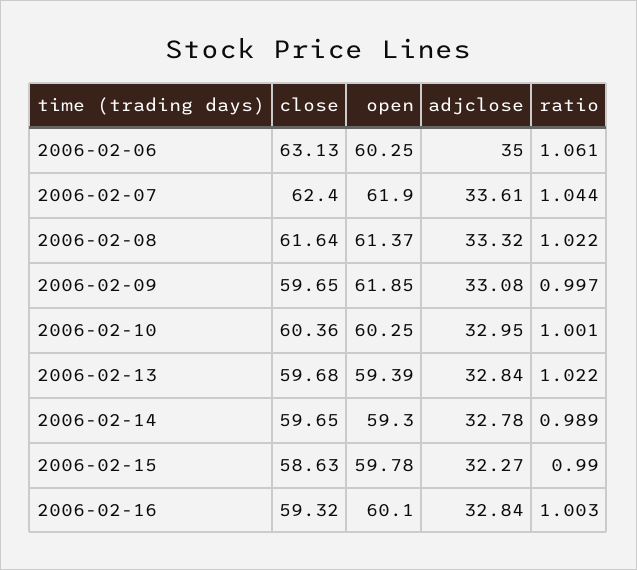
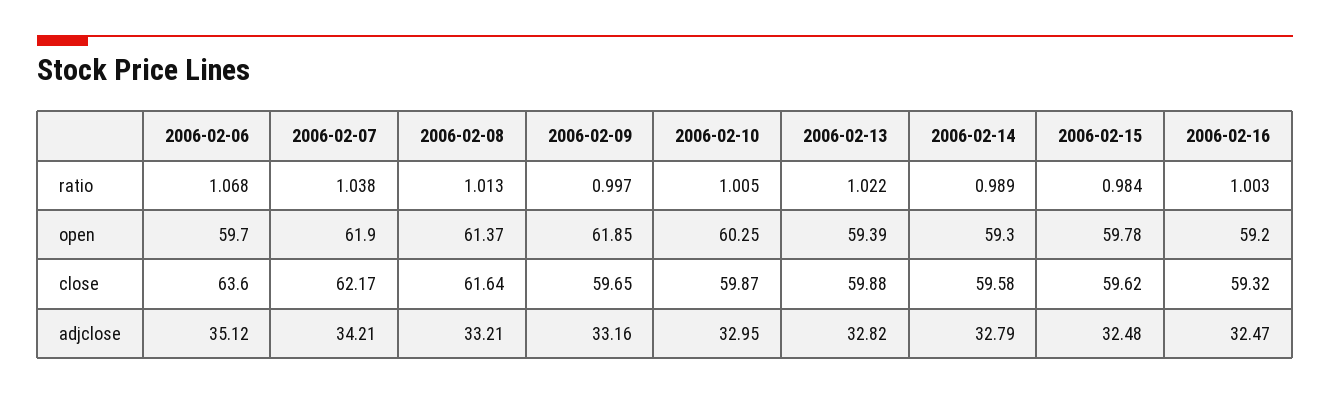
close, 2006-02-06: 63.13 -> 63.6
open, 2006-02-06: 60.25 -> 59.7
adjclose, 2006-02-06: 35 -> 35.12
ratio, 2006-02-06: 1.061 -> 1.068
close, 2006-02-07: 62.4 -> 62.17
adjclose, 2006-02-07: 33.61 -> 34.21
ratio, 2006-02-07: 1.044 -> 1.038
adjclose, 2006-02-08: 33.32 -> 33.21
ratio, 2006-02-08: 1.022 -> 1.013
adjclose, 2006-02-09: 33.08 -> 33.16
close, 2006-02-10: 60.36 -> 59.87
ratio, 2006-02-10: 1.001 -> 1.005
close, 2006-02-13: 59.68 -> 59.88
adjclose, 2006-02-13: 32.84 -> 32.82
close, 2006-02-14: 59.65 -> 59.58
adjclose, 2006-02-14: 32.78 -> 32.79
close, 2006-02-15: 58.63 -> 59.62
adjclose, 2006-02-15: 32.27 -> 32.48
ratio, 2006-02-15: 0.99 -> 0.984
open, 2006-02-16: 60.1 -> 59.2
adjclose, 2006-02-16: 32.84 -> 32.47

